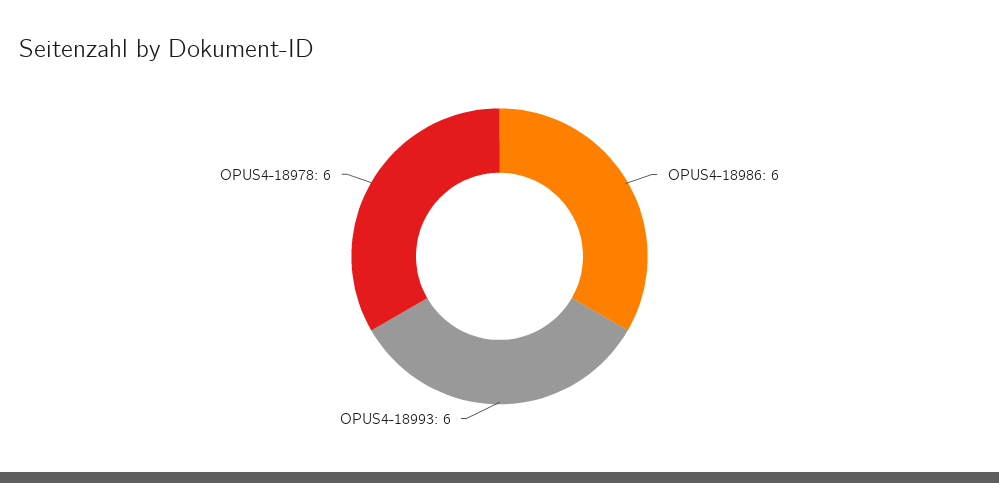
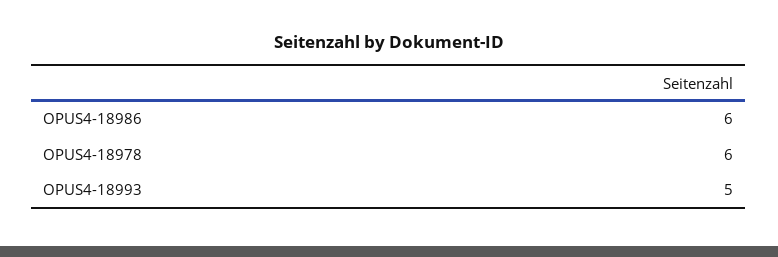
OPUS4-18993: 6 -> 5

